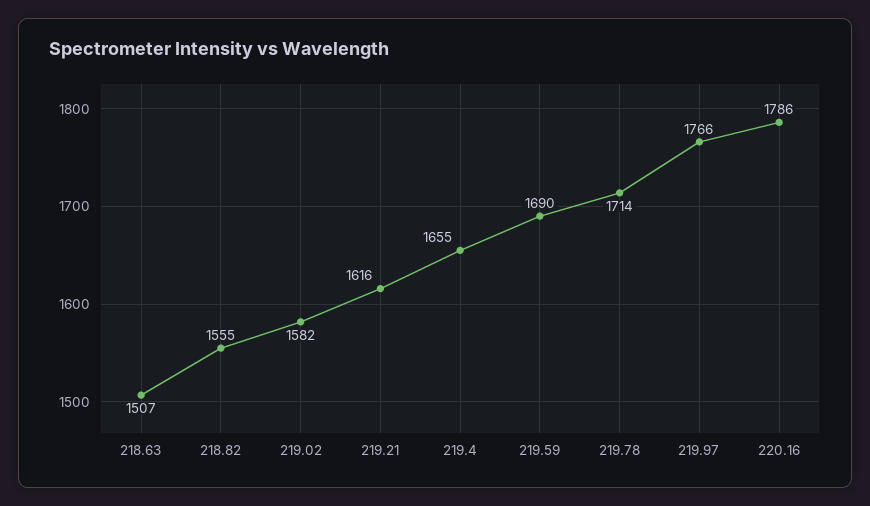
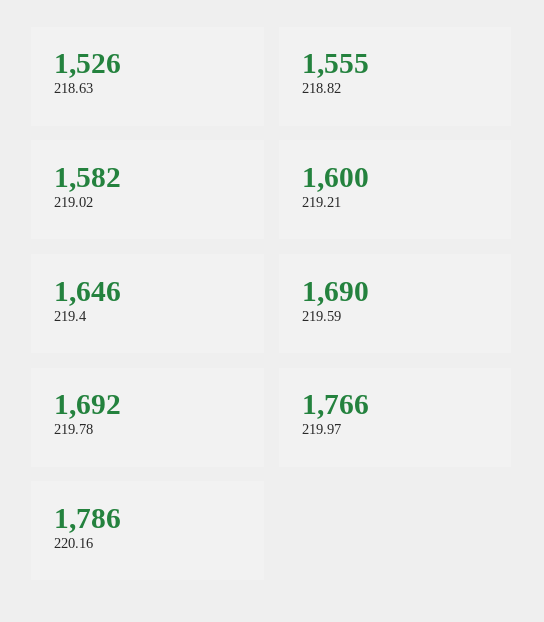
218.63: 1507 -> 1526
219.21: 1616 -> 1600
219.4: 1655 -> 1646
219.78: 1714 -> 1692

